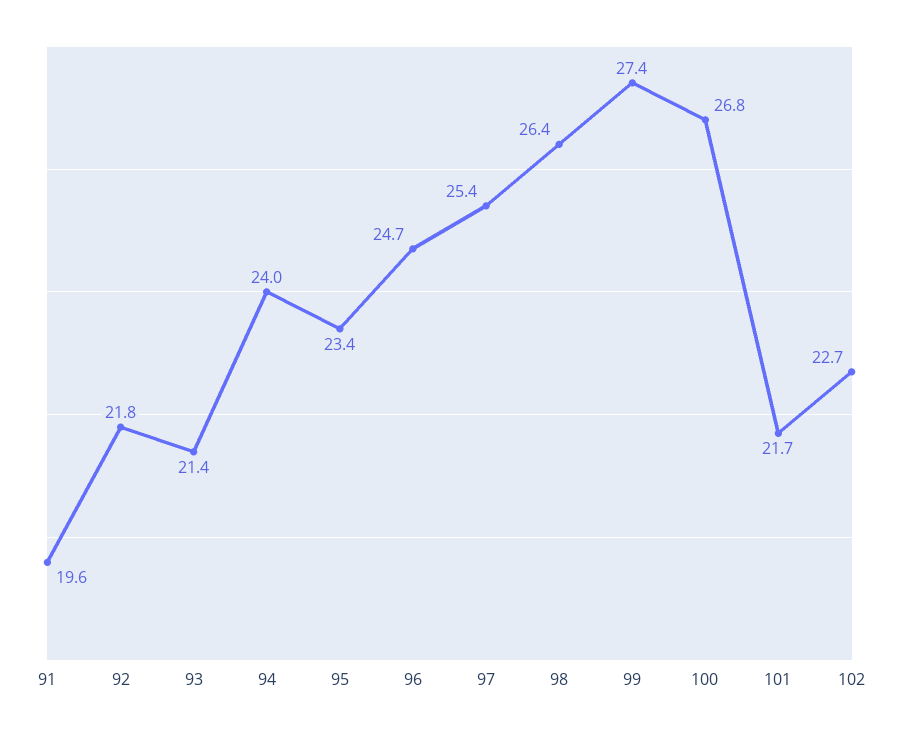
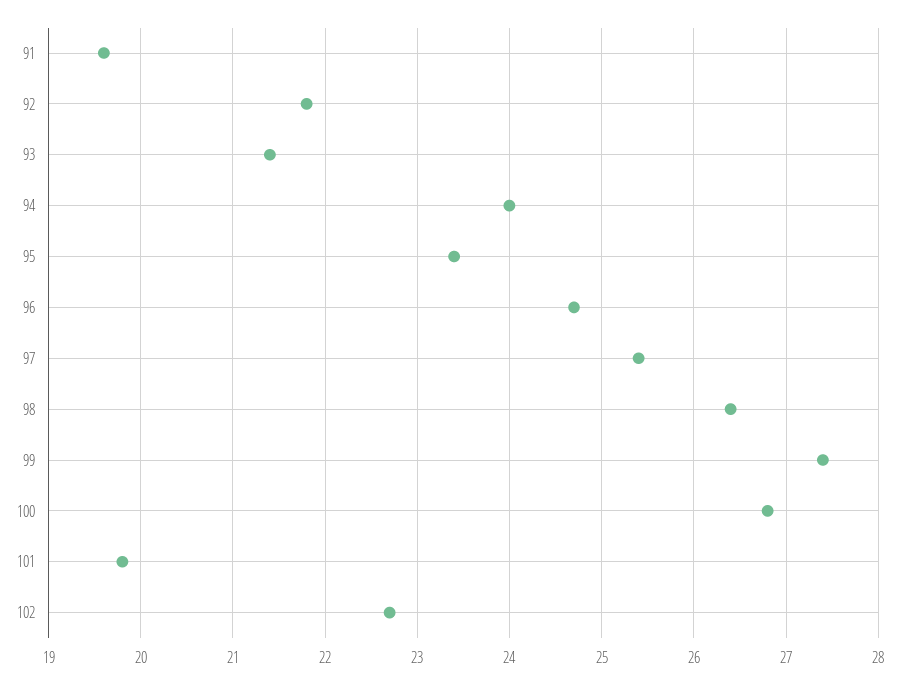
101: 21.7 -> 19.8

